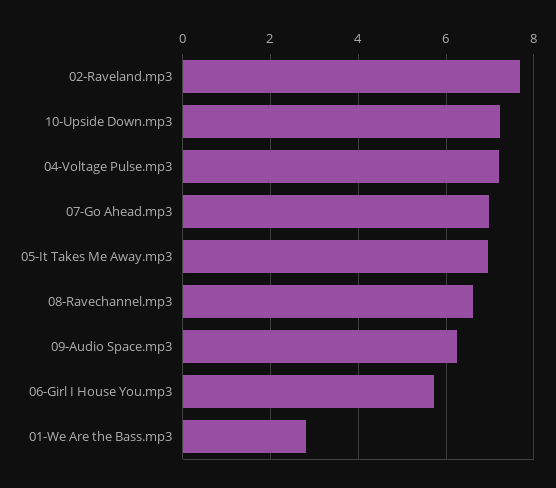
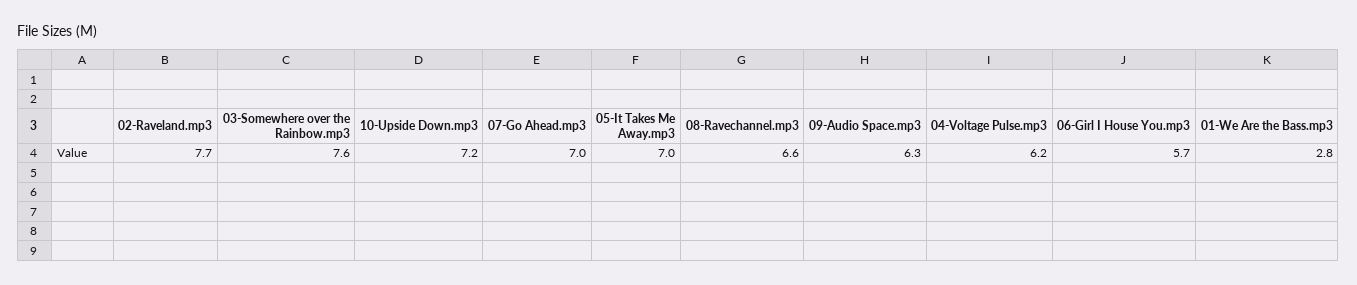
04-Voltage Pulse.mp3: 7.2 -> 6.2
03-Somewhere over the Rainbow.mp3: none -> 7.6

